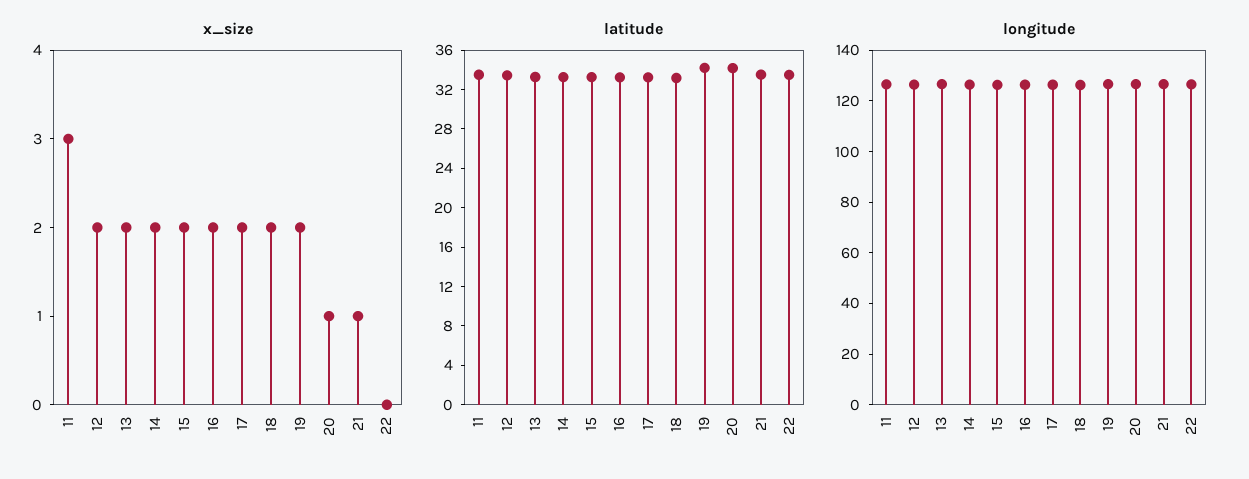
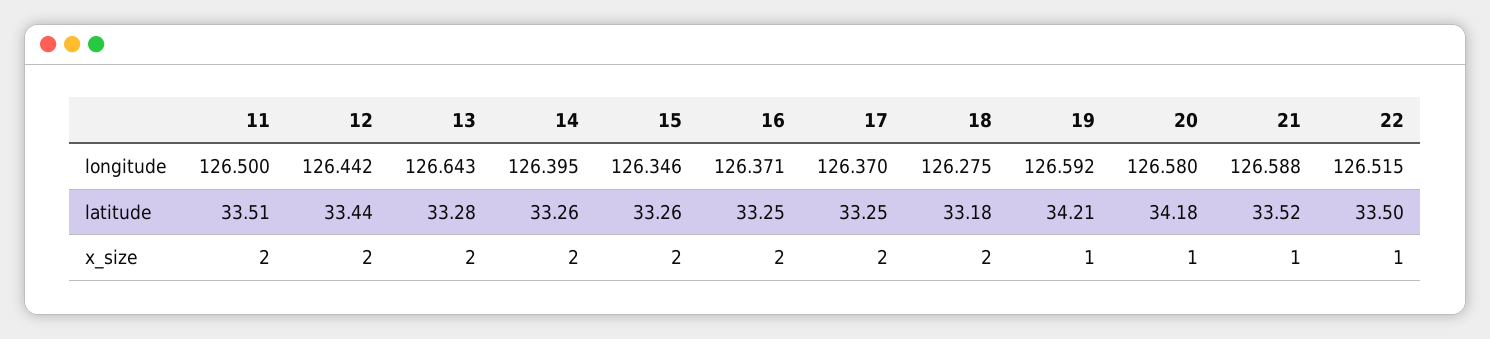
x_size, 11: 3 -> 2
x_size, 19: 2 -> 1
x_size, 22: 0 -> 1

